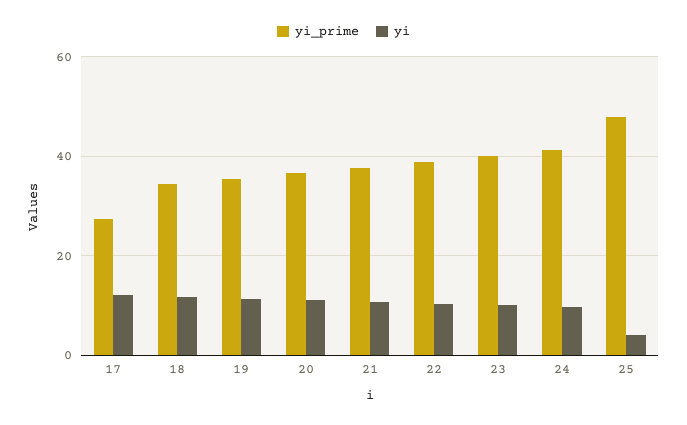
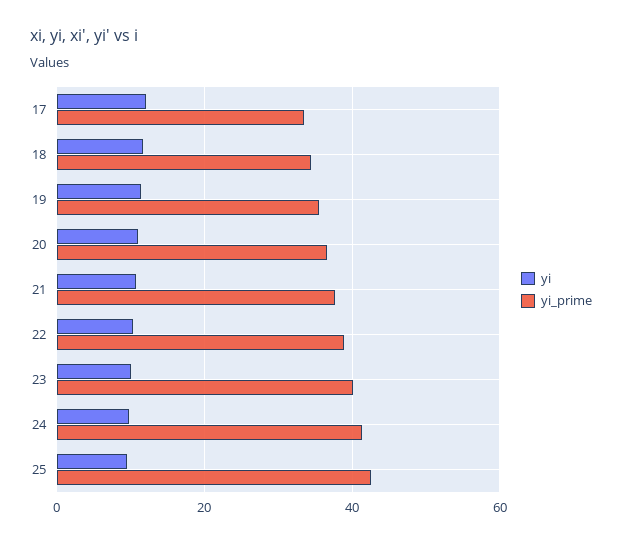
yi_prime, 17: 28 -> 34
yi_prime, 25: 48 -> 42
yi, 25: 4 -> 10

